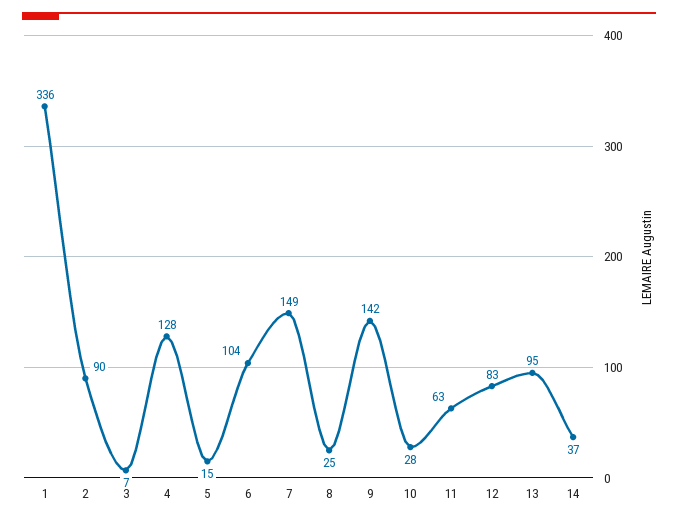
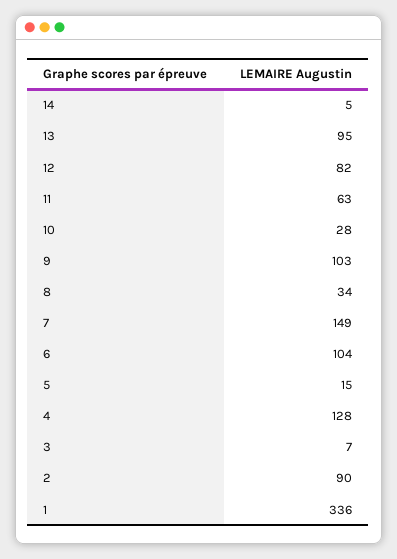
8: 25 -> 34
9: 142 -> 103
12: 83 -> 82
14: 37 -> 5

